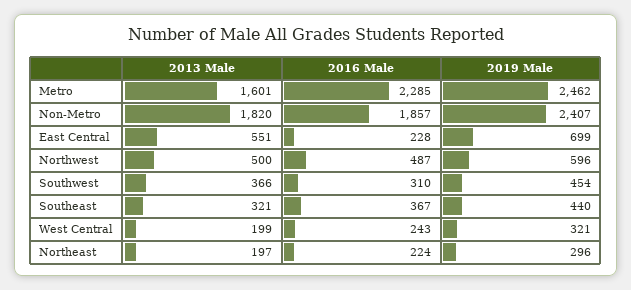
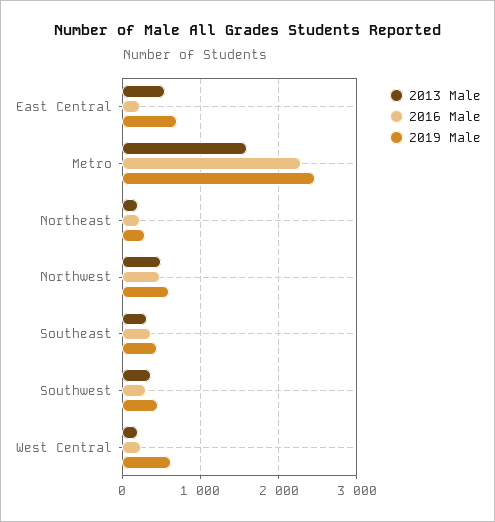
2013 Male, Non-Metro: 1820 -> none
2016 Male, Non-Metro: 1857 -> none
2019 Male, Non-Metro: 2407 -> none
2019 Male, West Central: 321 -> 600

